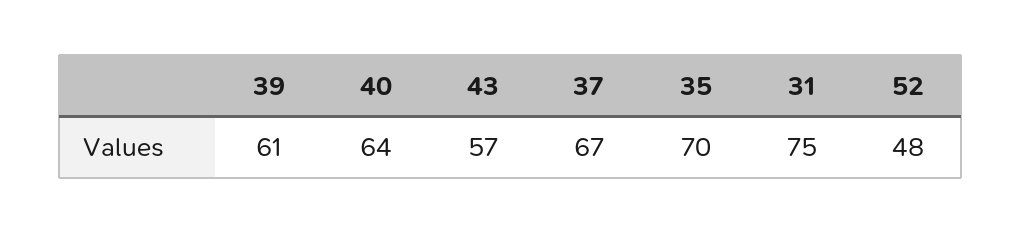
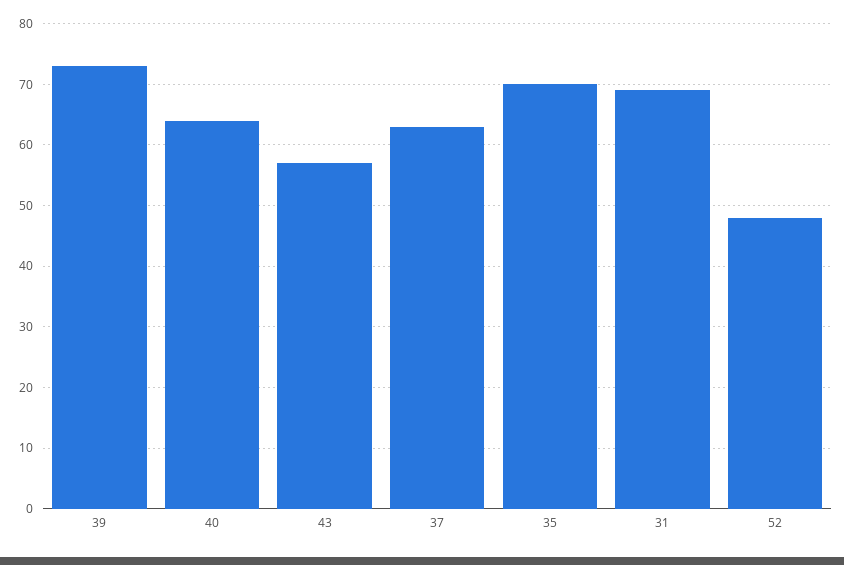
39: 61 -> 73
37: 67 -> 63
31: 75 -> 69

